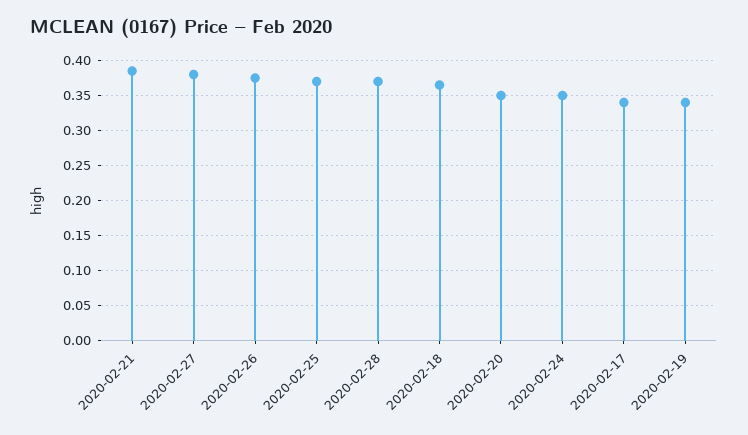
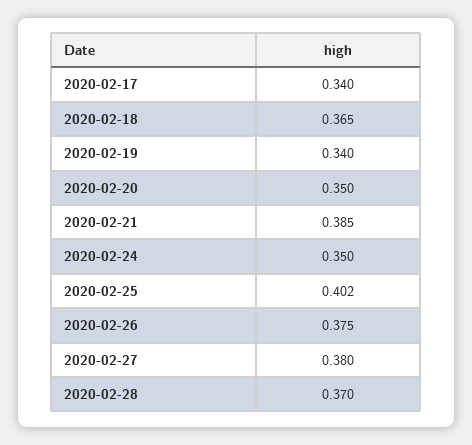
2020-02-25: 0.37 -> 0.402

